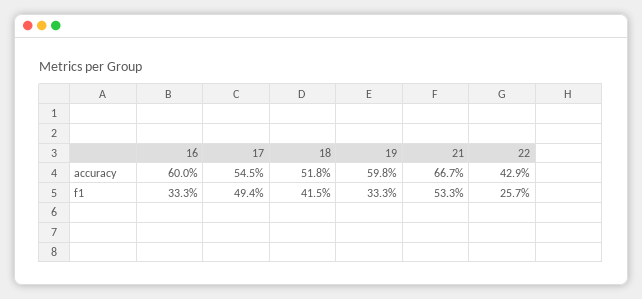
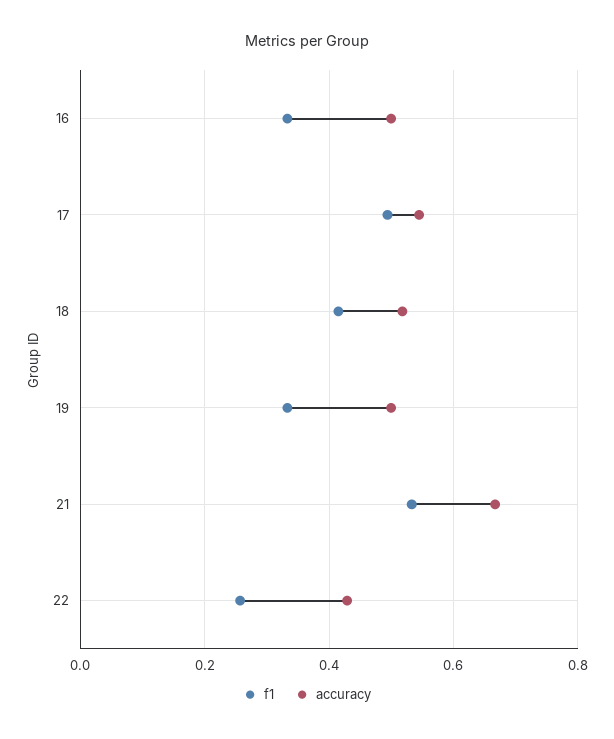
accuracy, 16: 0.6 -> 0.5
accuracy, 19: 0.598 -> 0.5

